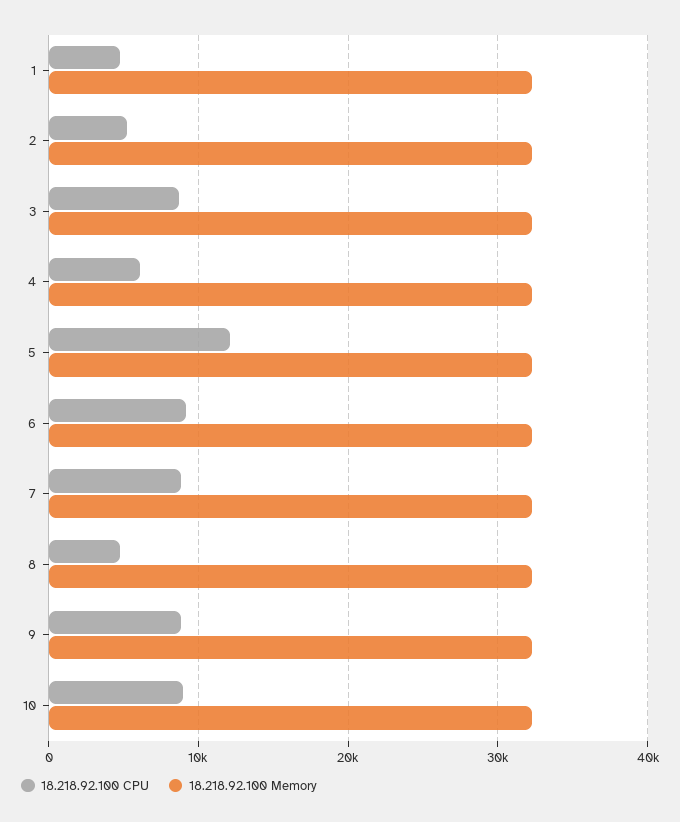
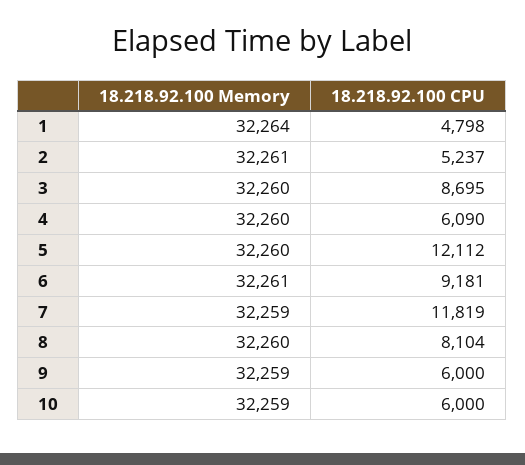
18.218.92.100 CPU, 7: 9000 -> 11819
18.218.92.100 CPU, 8: 5000 -> 8104
18.218.92.100 CPU, 9: 9000 -> 6000
18.218.92.100 CPU, 10: 9000 -> 6000

